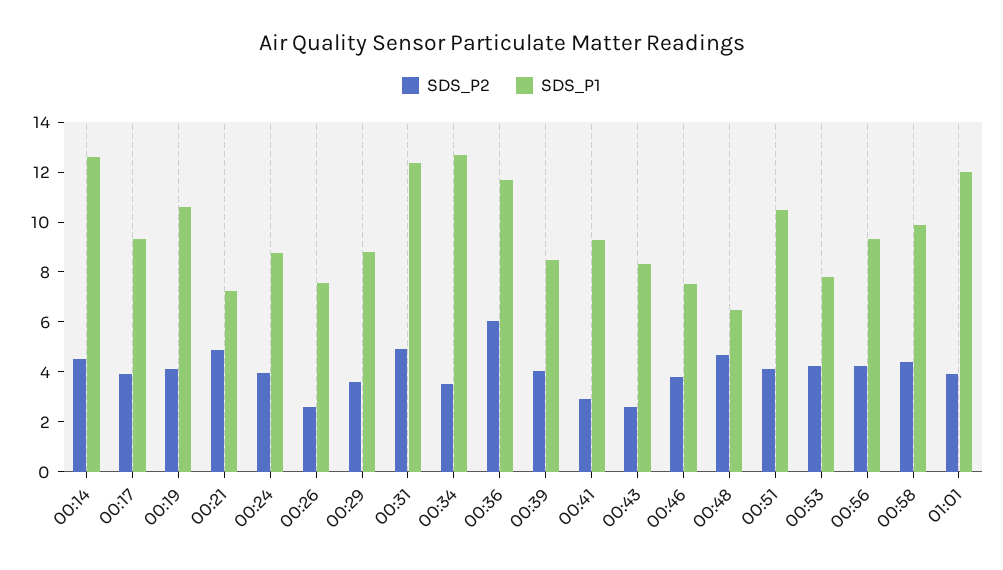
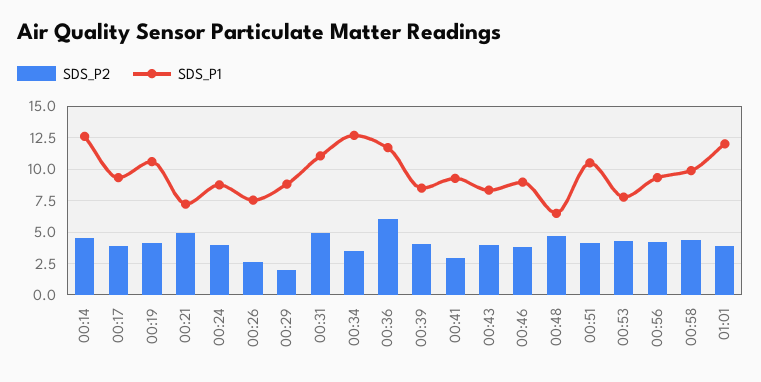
SDS_P2, 00:29: 3.5 -> 2
SDS_P1, 00:31: 12.5 -> 11
SDS_P2, 00:43: 2.5 -> 4
SDS_P1, 00:46: 7.5 -> 9

